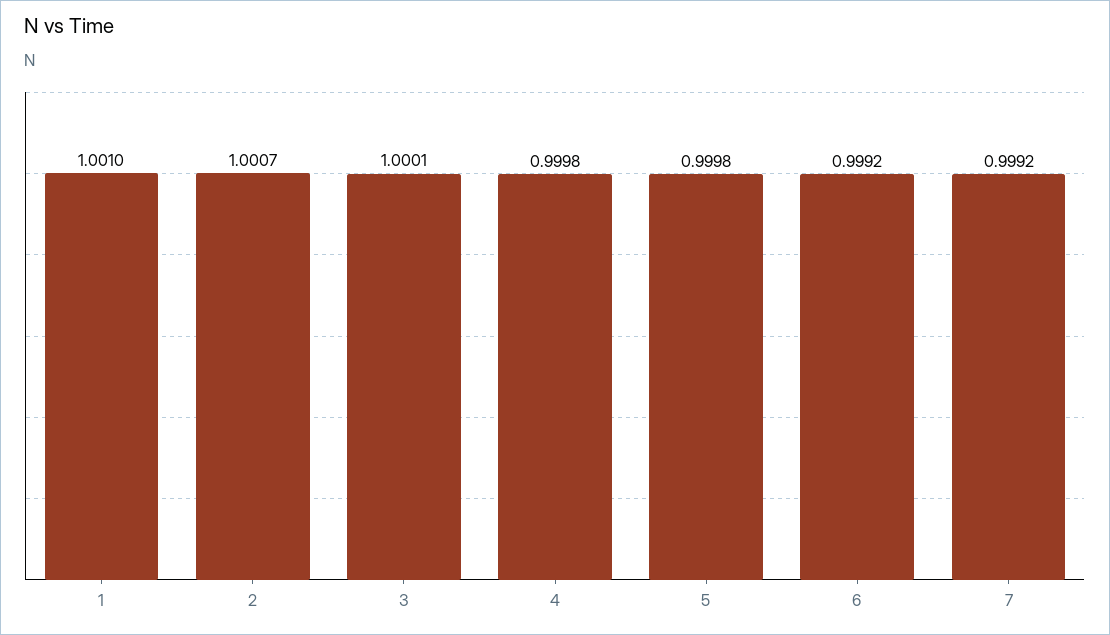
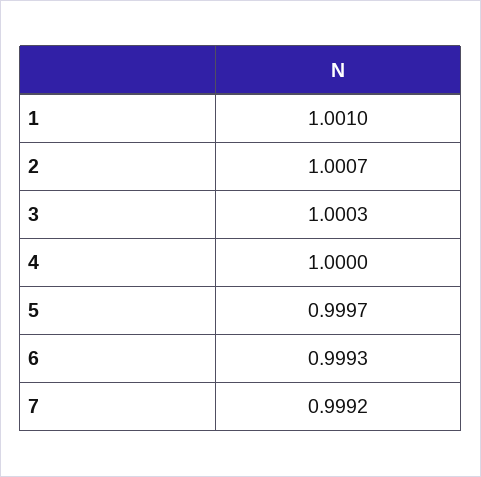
3: 1.0001 -> 1.0003
4: 0.9998 -> 1
5: 0.9998 -> 0.9997
6: 0.9992 -> 0.9993

